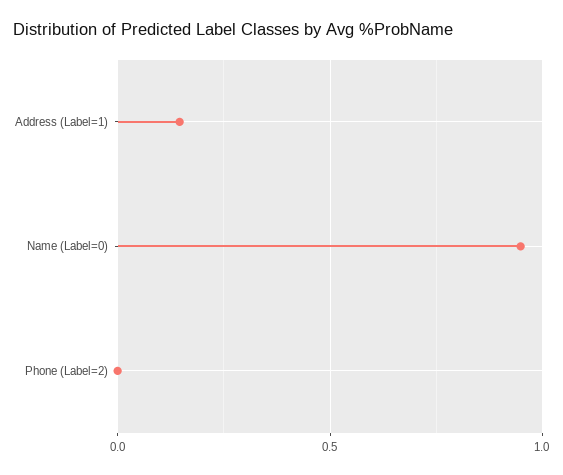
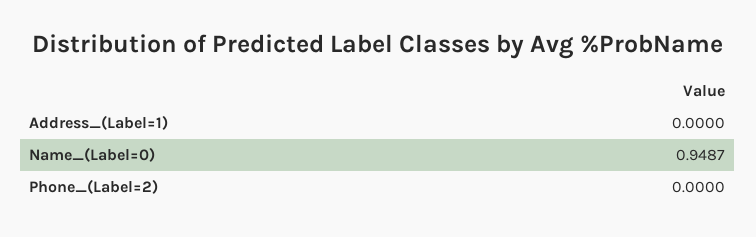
Address (Label=1): 0.15 -> 0

